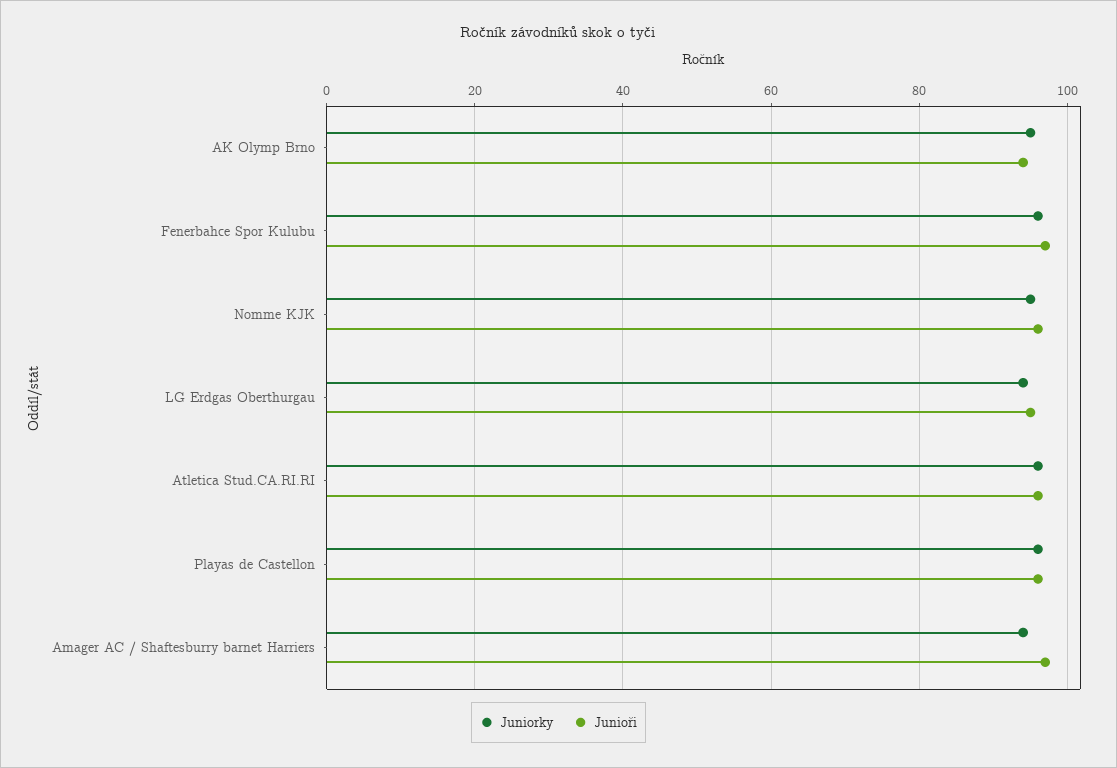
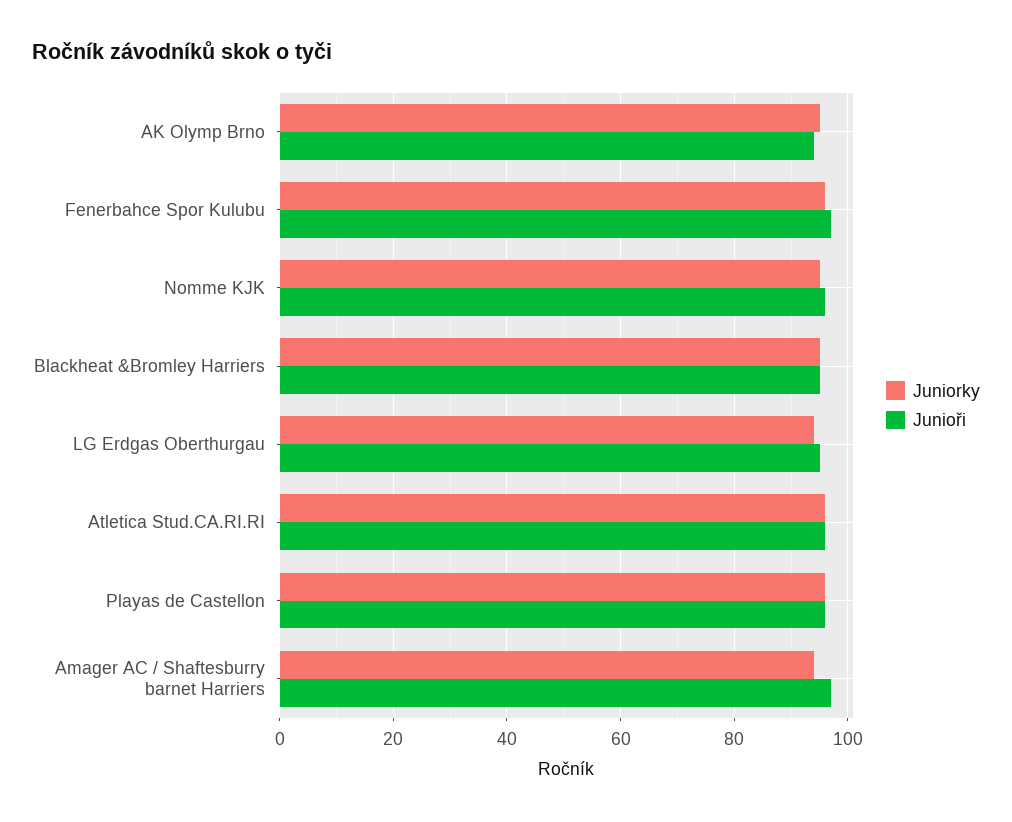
Juniorky, Blackheat &Bromley Harriers: none -> 95
Junioři, Blackheat &Bromley Harriers: none -> 95

